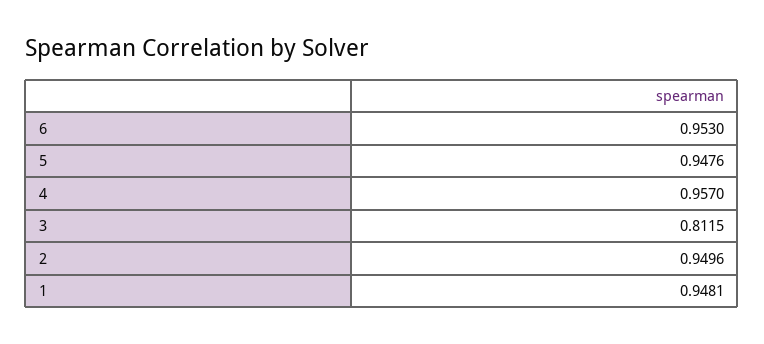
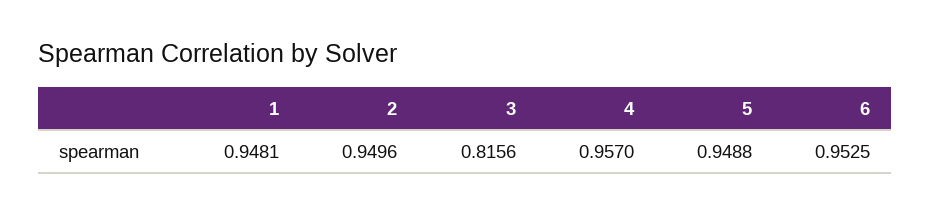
6: 0.953 -> 0.9525
5: 0.9476 -> 0.9488
3: 0.8115 -> 0.8156

